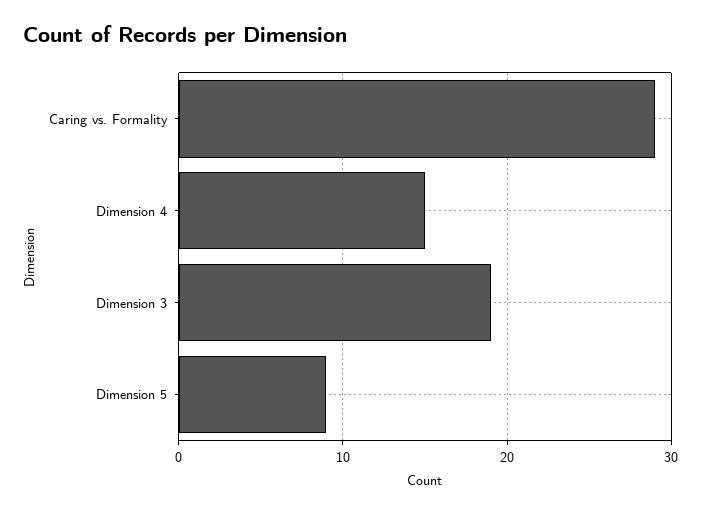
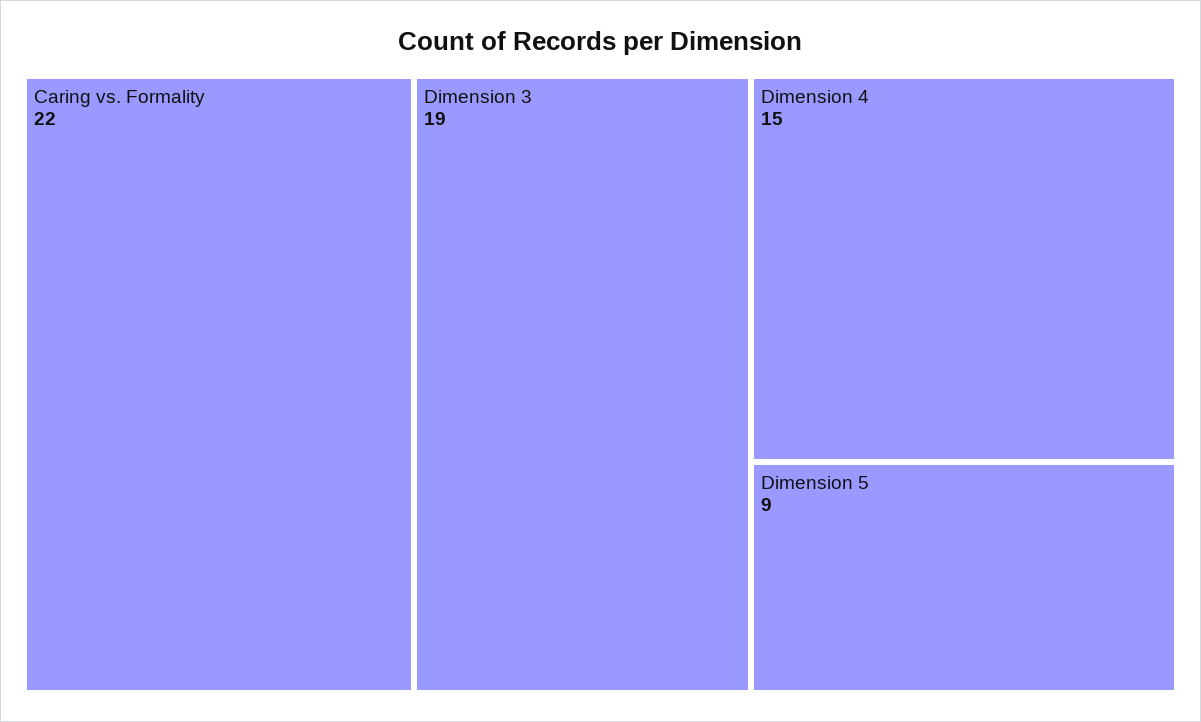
Caring vs. Formality: 29 -> 22

